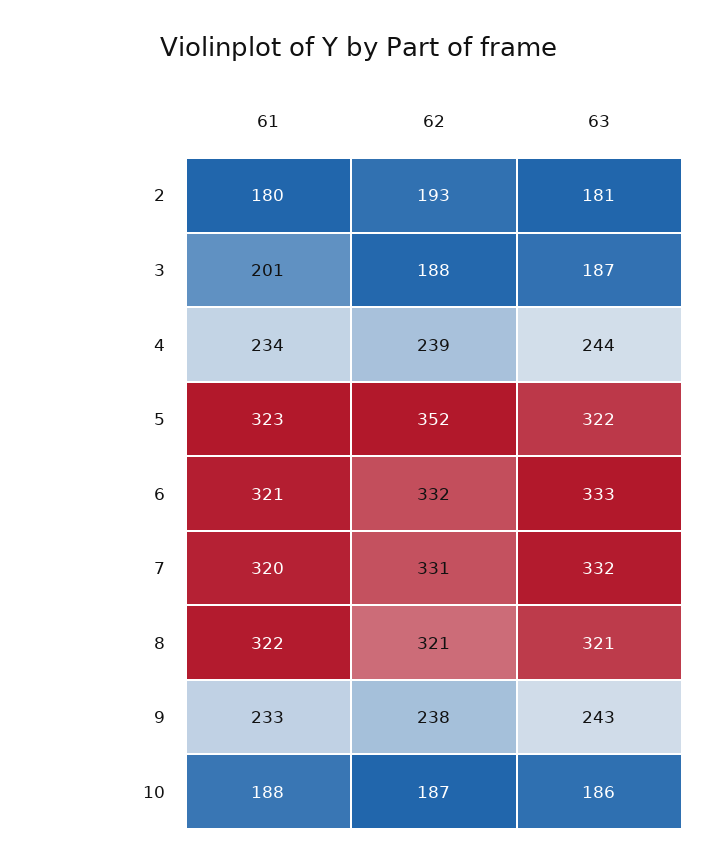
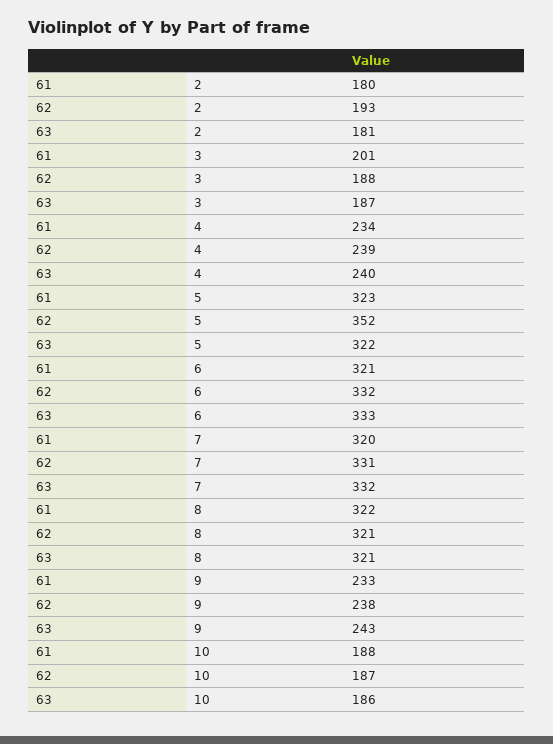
63, 4: 244 -> 240

